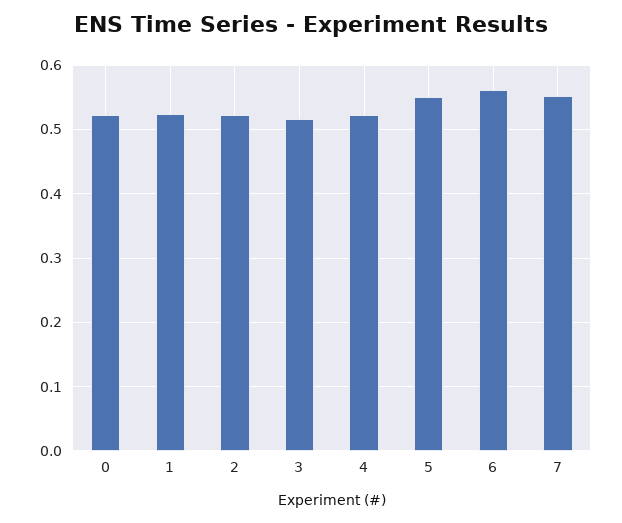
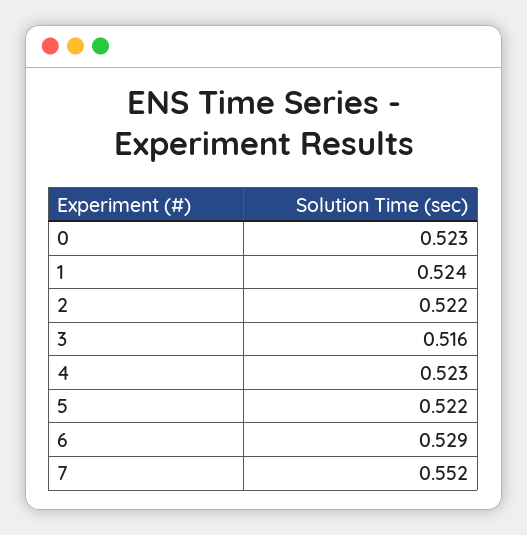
5: 0.55 -> 0.522
6: 0.56 -> 0.529

